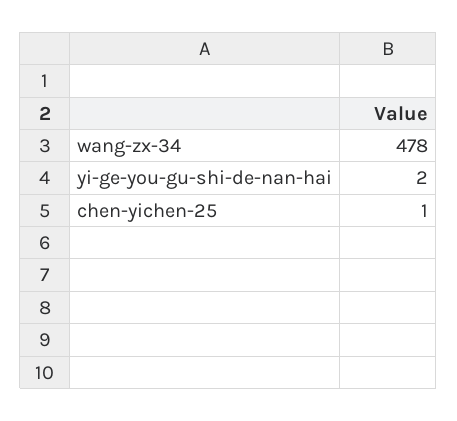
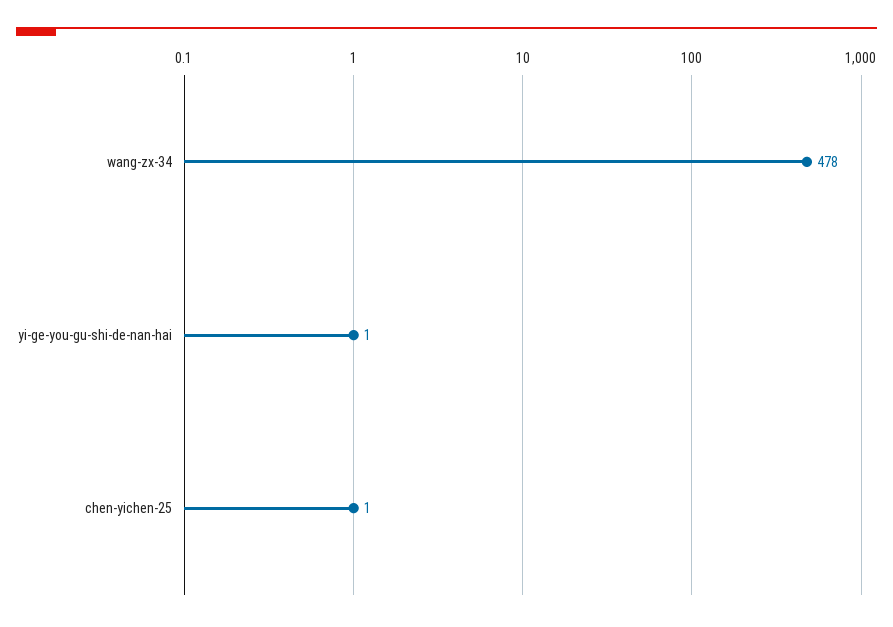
yi-ge-you-gu-shi-de-nan-hai: 2 -> 1

